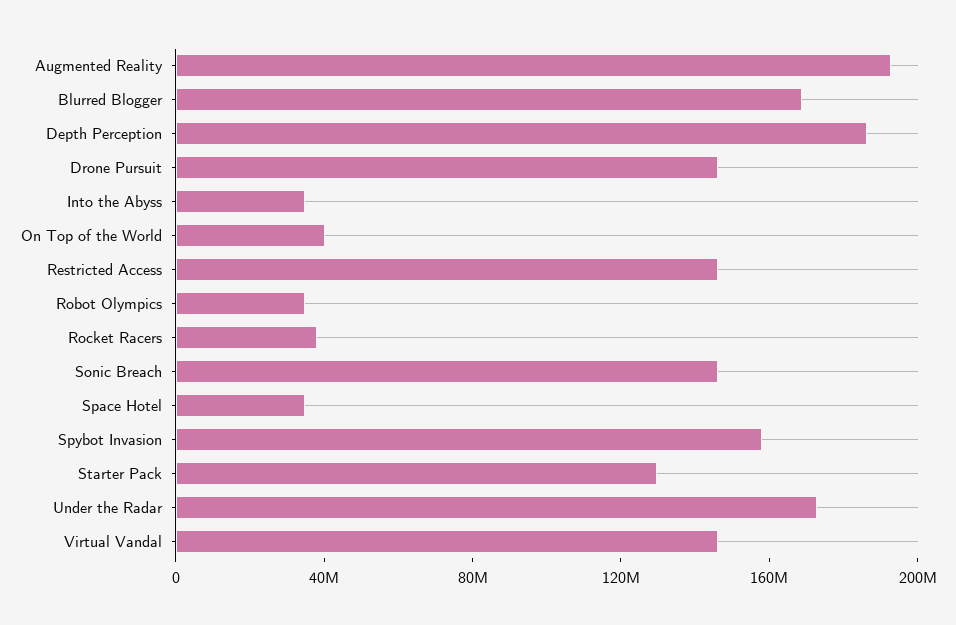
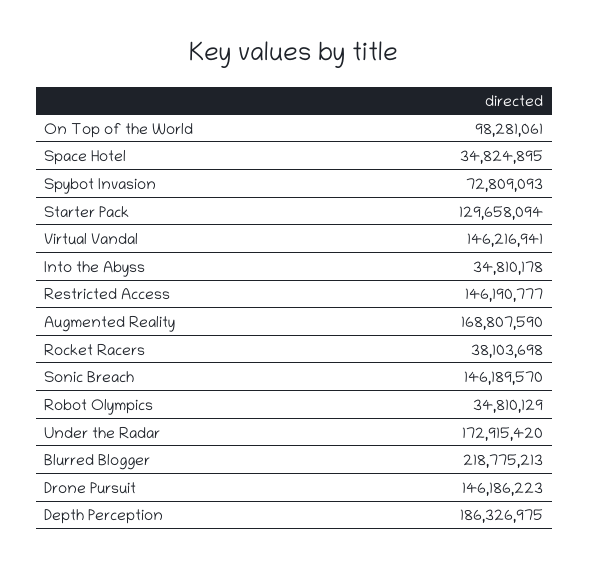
Augmented Reality: 190000000 -> 168807590
Blurred Blogger: 170000000 -> 218775213
On Top of the World: 40000000 -> 98281061
Spybot Invasion: 160000000 -> 72809093

